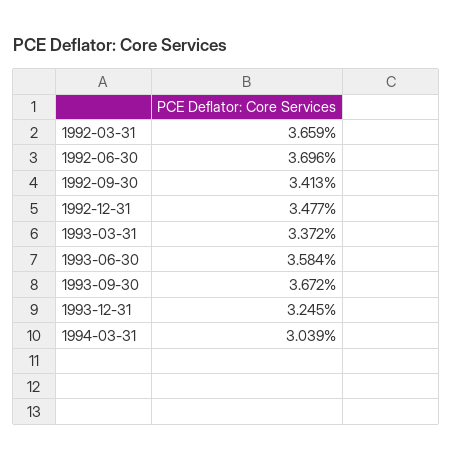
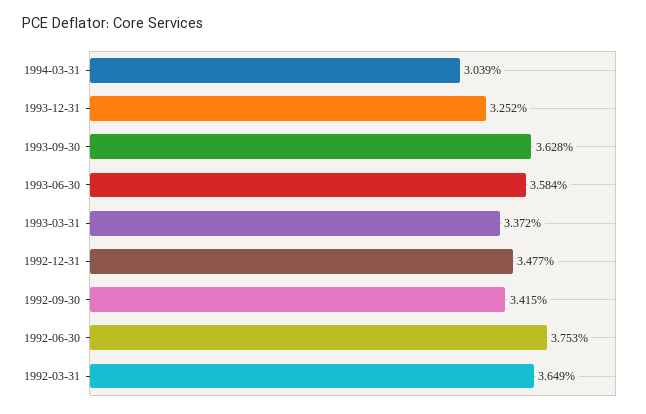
1992-03-31: 3.659 -> 3.649
1992-06-30: 3.696 -> 3.753
1992-09-30: 3.413 -> 3.415
1993-09-30: 3.672 -> 3.628
1993-12-31: 3.245 -> 3.252

